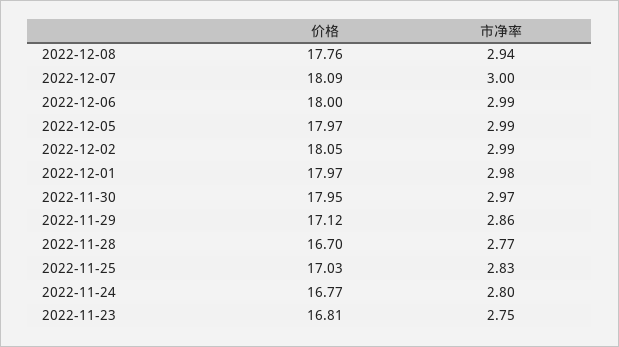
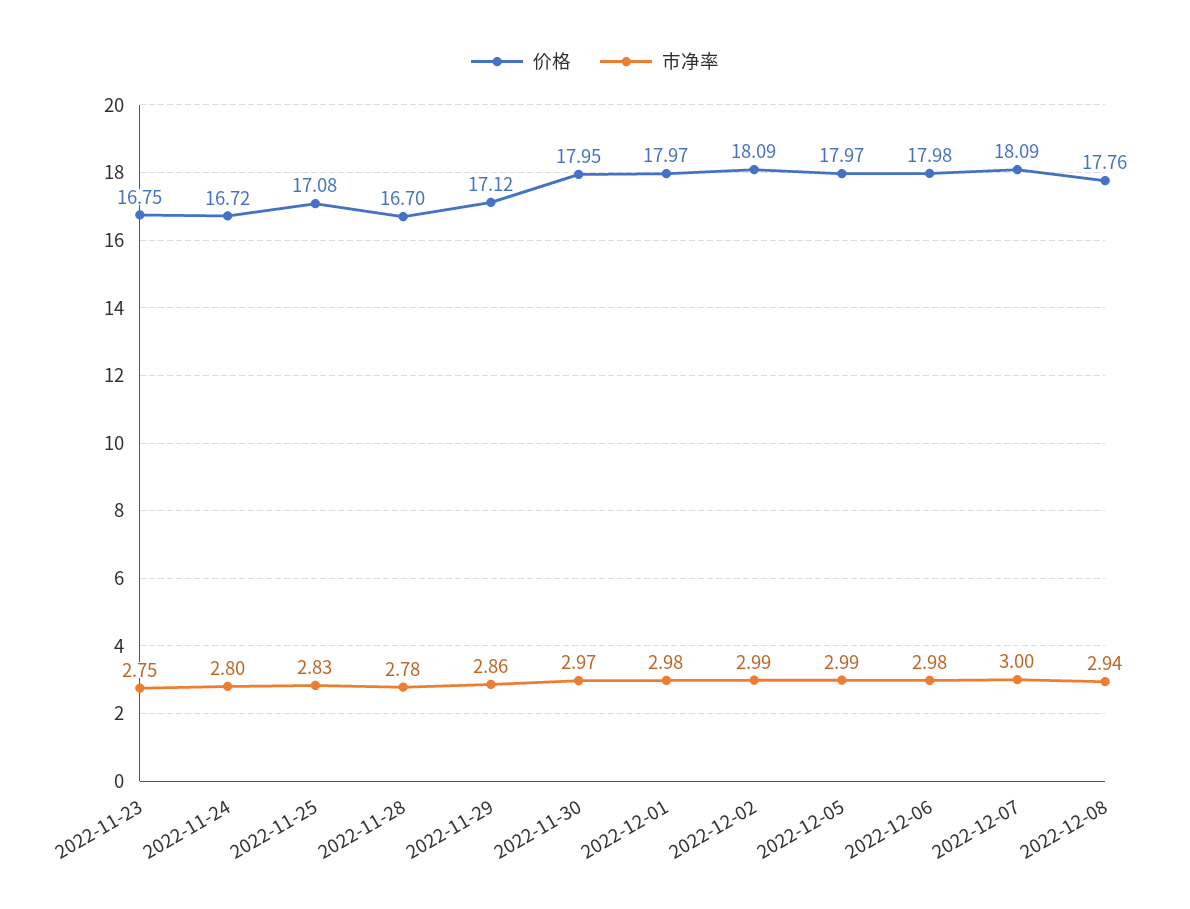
价格, 2022-12-06: 18 -> 17.98
市净率, 2022-12-06: 2.99 -> 2.98
价格, 2022-12-02: 18.05 -> 18.09
市净率, 2022-11-28: 2.77 -> 2.78
价格, 2022-11-25: 17.03 -> 17.08
价格, 2022-11-24: 16.77 -> 16.72
价格, 2022-11-23: 16.81 -> 16.75

